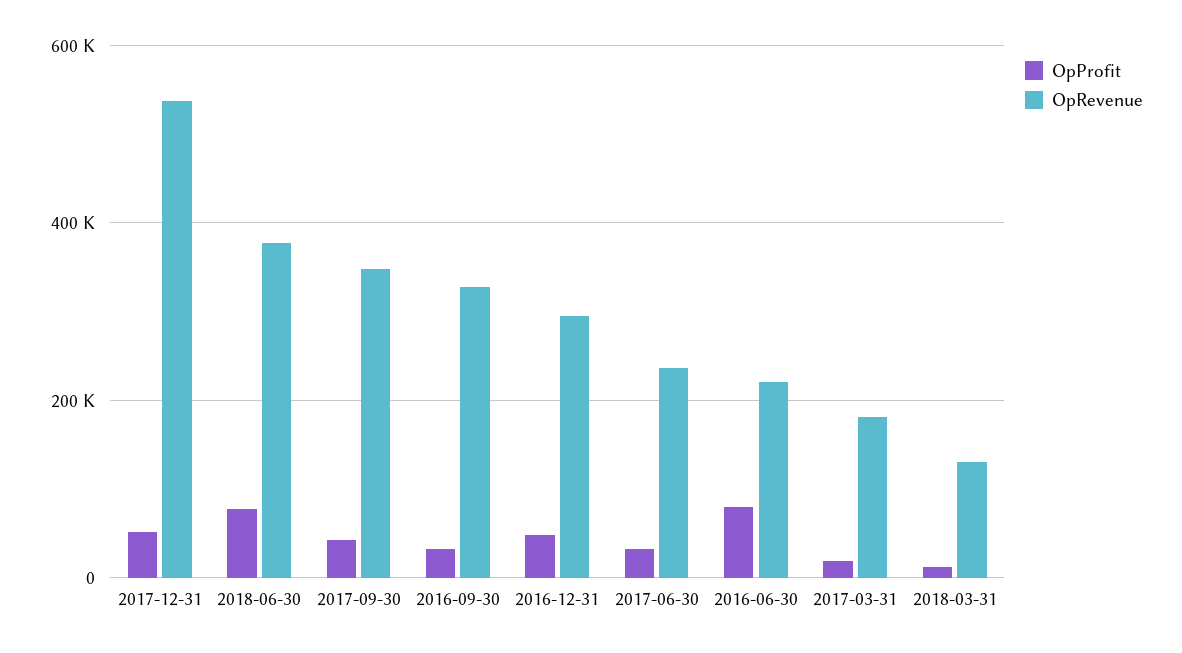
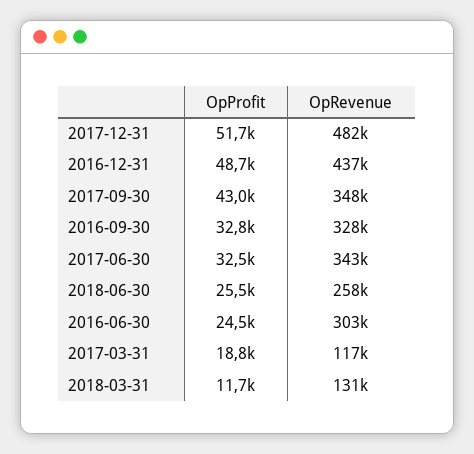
OpRevenue, 2017-12-31: 540000 -> 482000
OpProfit, 2018-06-30: 80000 -> 25500
OpRevenue, 2018-06-30: 380000 -> 258000
OpRevenue, 2016-12-31: 300000 -> 437000
OpRevenue, 2017-06-30: 240000 -> 343000
OpProfit, 2016-06-30: 80000 -> 24500
OpRevenue, 2016-06-30: 220000 -> 303000
OpRevenue, 2017-03-31: 180000 -> 117000

